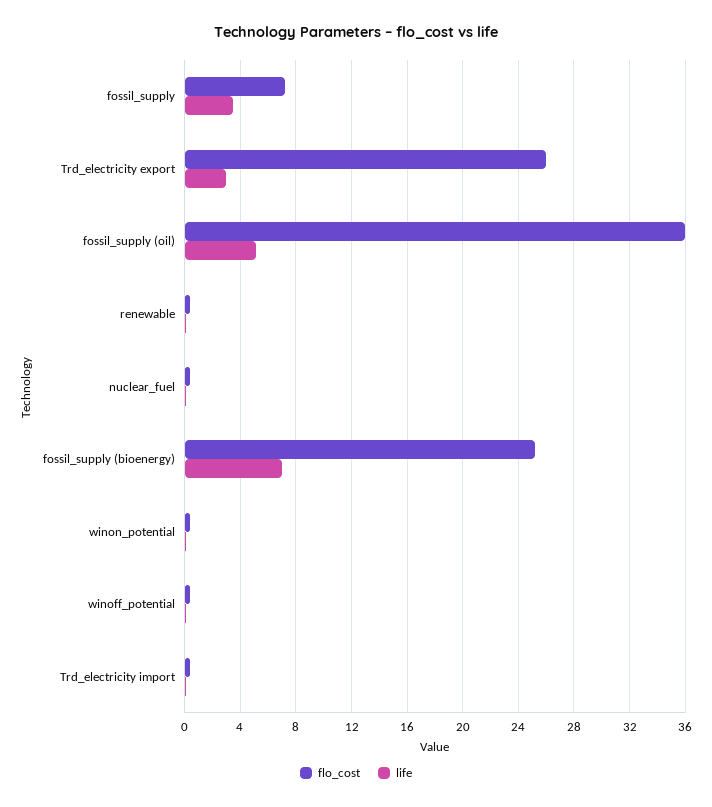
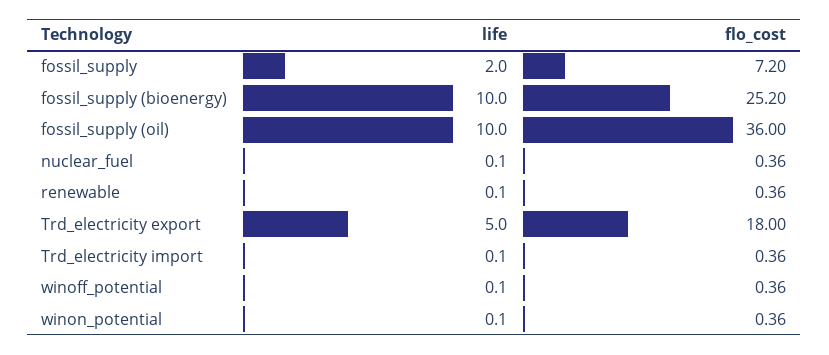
life, fossil_supply: 3.5 -> 2
flo_cost, Trd_electricity export: 26 -> 18
life, Trd_electricity export: 3 -> 5
life, fossil_supply (oil): 5 -> 10
life, fossil_supply (bioenergy): 7 -> 10

